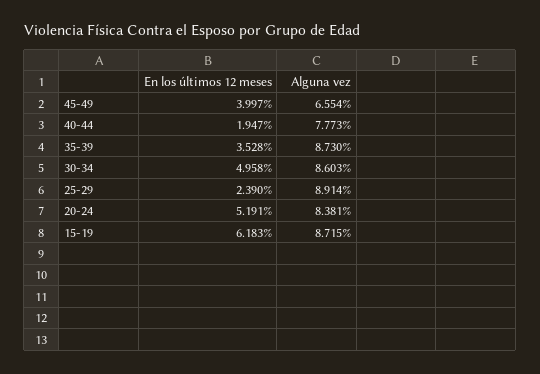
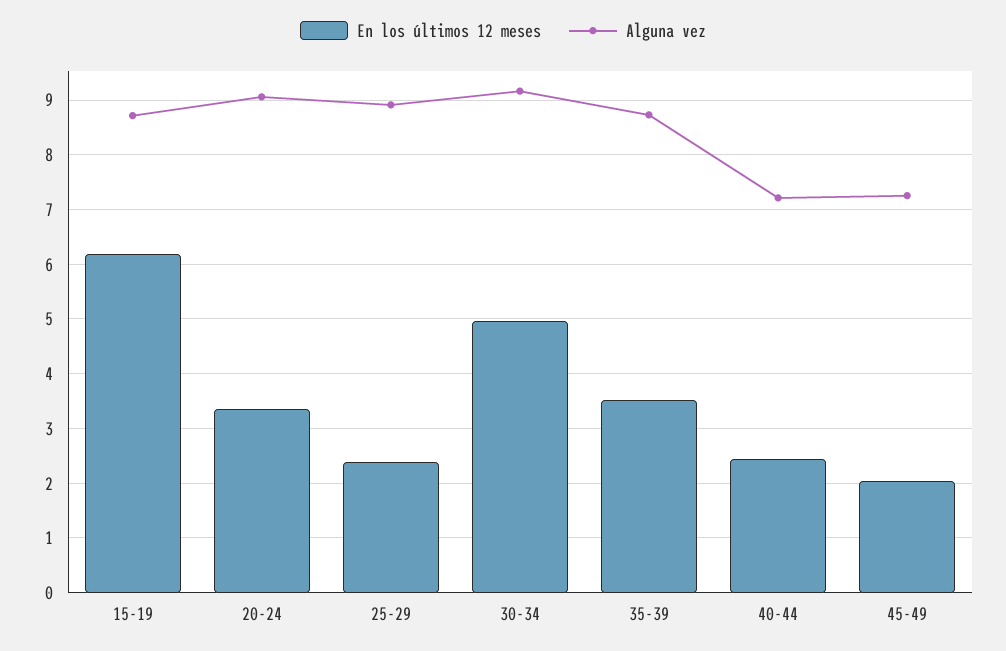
En los últimos 12 meses, 45-49: 3.997 -> 2
Alguna vez, 45-49: 6.554 -> 7.2
En los últimos 12 meses, 40-44: 1.947 -> 2.4
Alguna vez, 40-44: 7.773 -> 7.2
Alguna vez, 30-34: 8.603 -> 9.2
En los últimos 12 meses, 20-24: 5.191 -> 3.4
Alguna vez, 20-24: 8.381 -> 9

